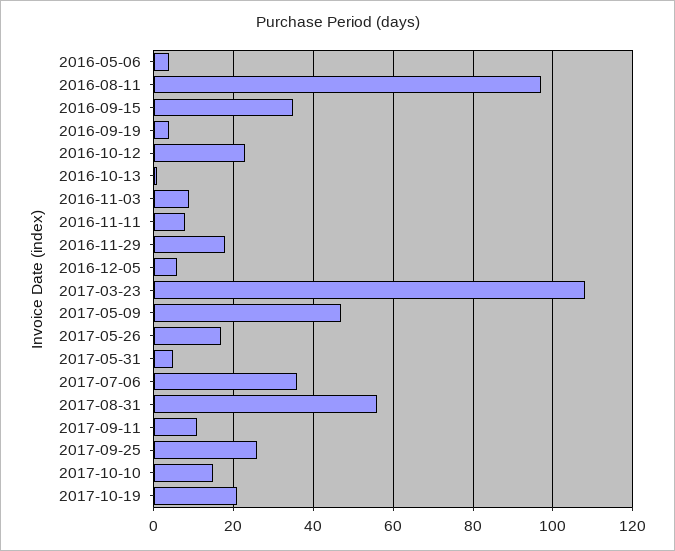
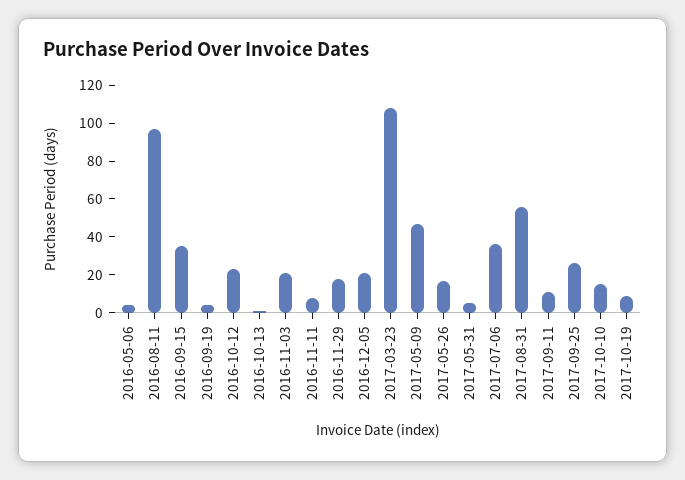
2016-11-03: 10 -> 20
2016-12-05: 5 -> 20
2017-10-19: 20 -> 10

